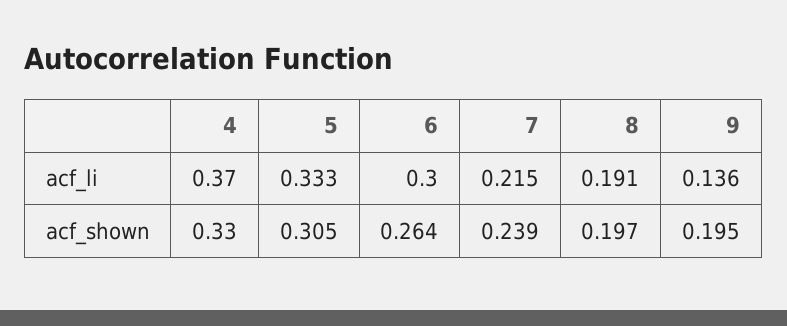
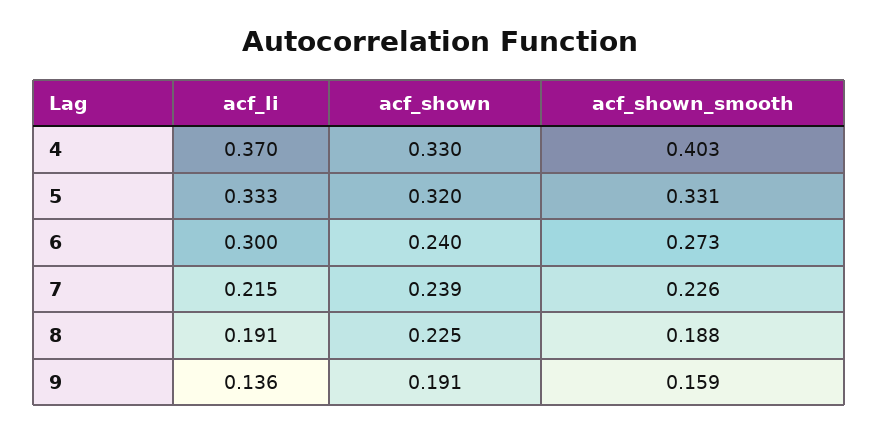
5, acf_shown: 0.305 -> 0.32
6, acf_shown: 0.264 -> 0.24
8, acf_shown: 0.197 -> 0.225
9, acf_shown: 0.195 -> 0.191
4, acf_shown_smooth: none -> 0.403
5, acf_shown_smooth: none -> 0.331
6, acf_shown_smooth: none -> 0.273
7, acf_shown_smooth: none -> 0.226
8, acf_shown_smooth: none -> 0.188
9, acf_shown_smooth: none -> 0.159

